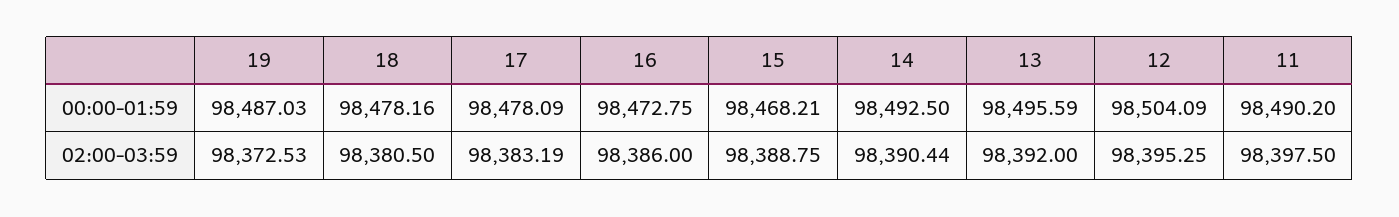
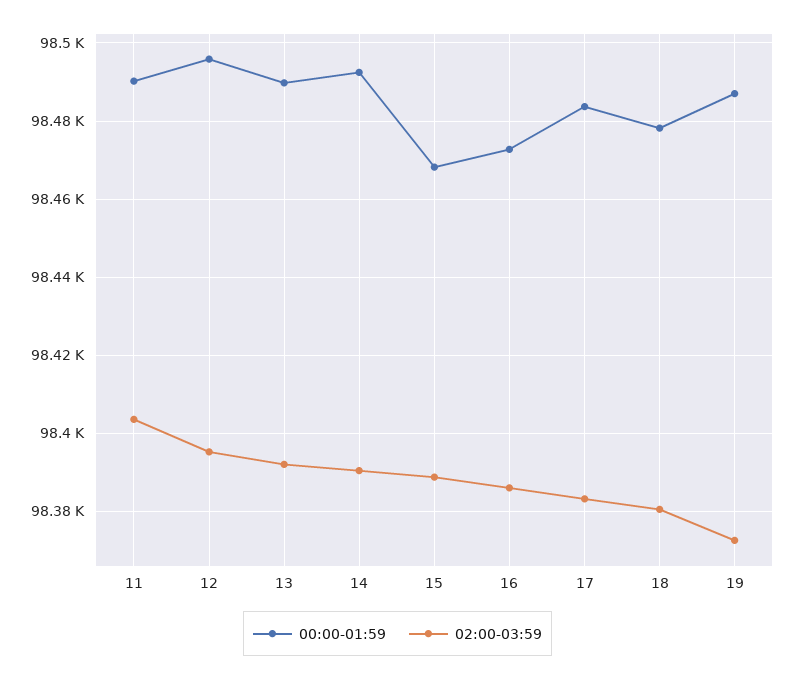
00:00-01:59, 17: 98478.09 -> 98484
00:00-01:59, 13: 98495.59 -> 98490
00:00-01:59, 12: 98504.09 -> 98496
02:00-03:59, 11: 98397.5 -> 98404

